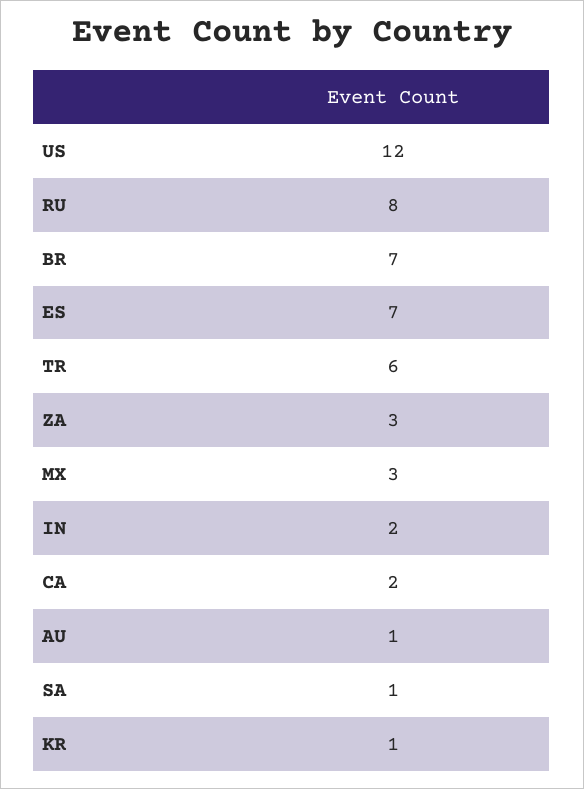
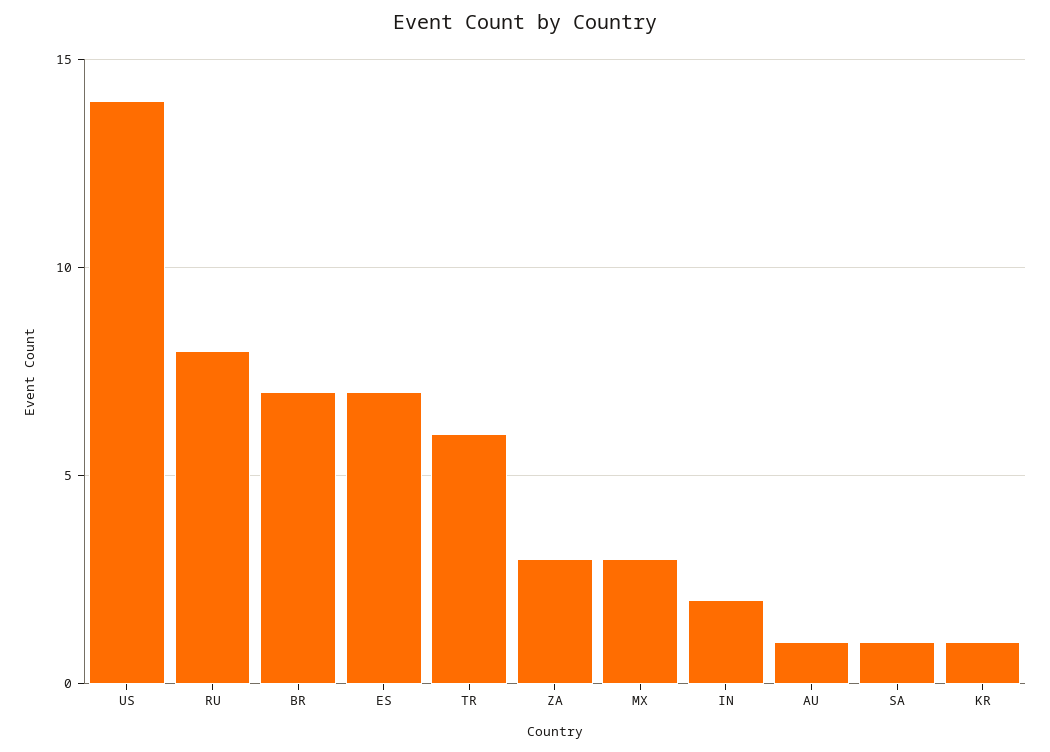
US: 12 -> 14
CA: 2 -> none

